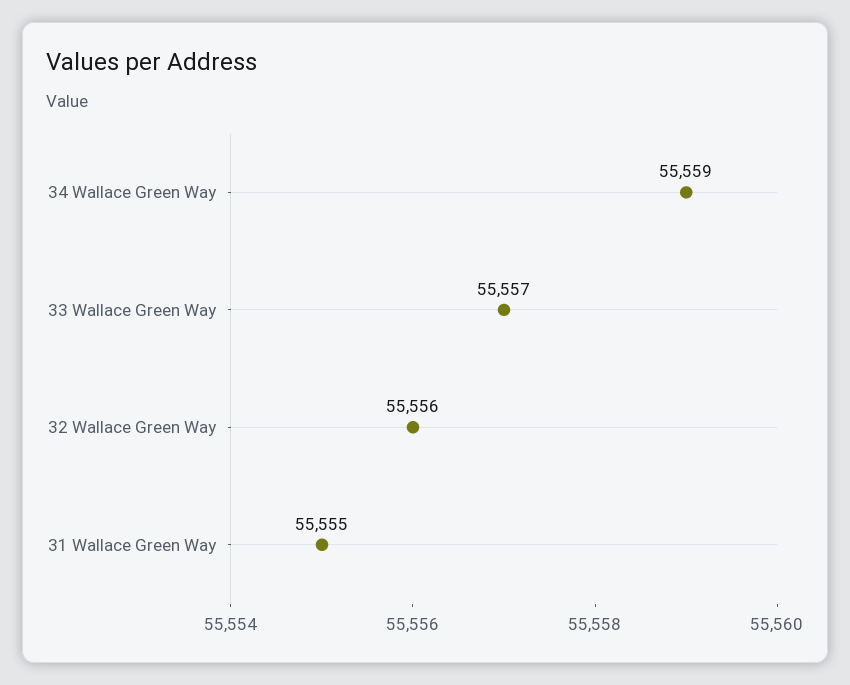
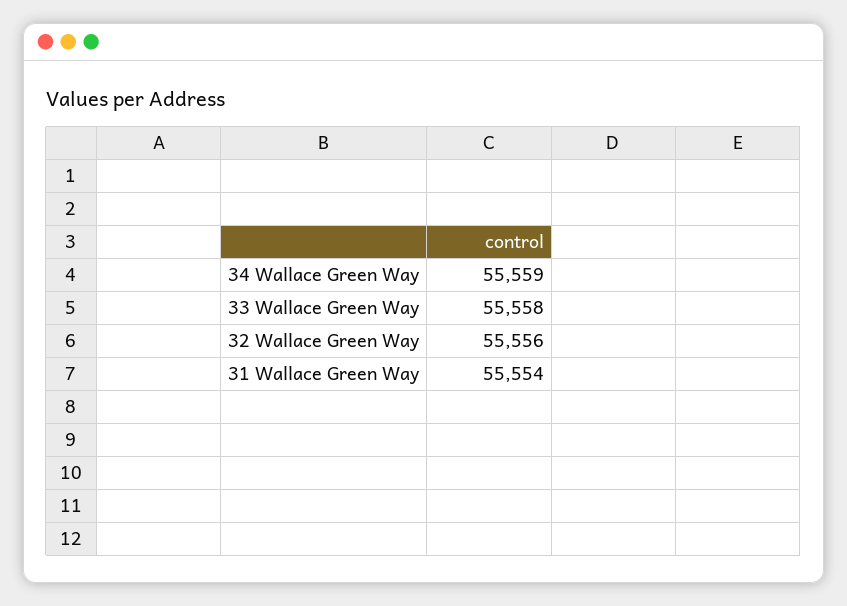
33 Wallace Green Way: 55557 -> 55558
31 Wallace Green Way: 55555 -> 55554

